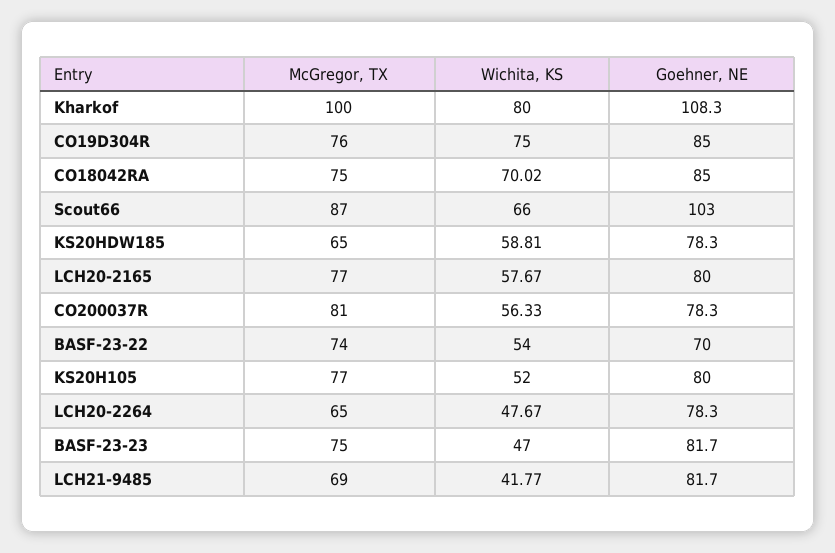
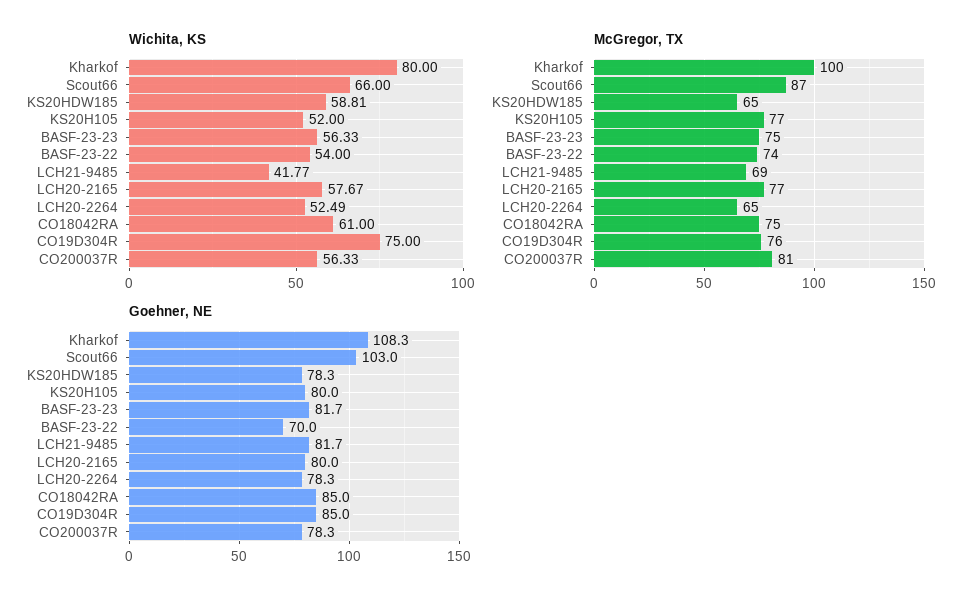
Wichita, KS, CO18042RA: 70.02 -> 61
Wichita, KS, LCH20-2264: 47.67 -> 52.49
Wichita, KS, BASF-23-23: 47 -> 56.33

